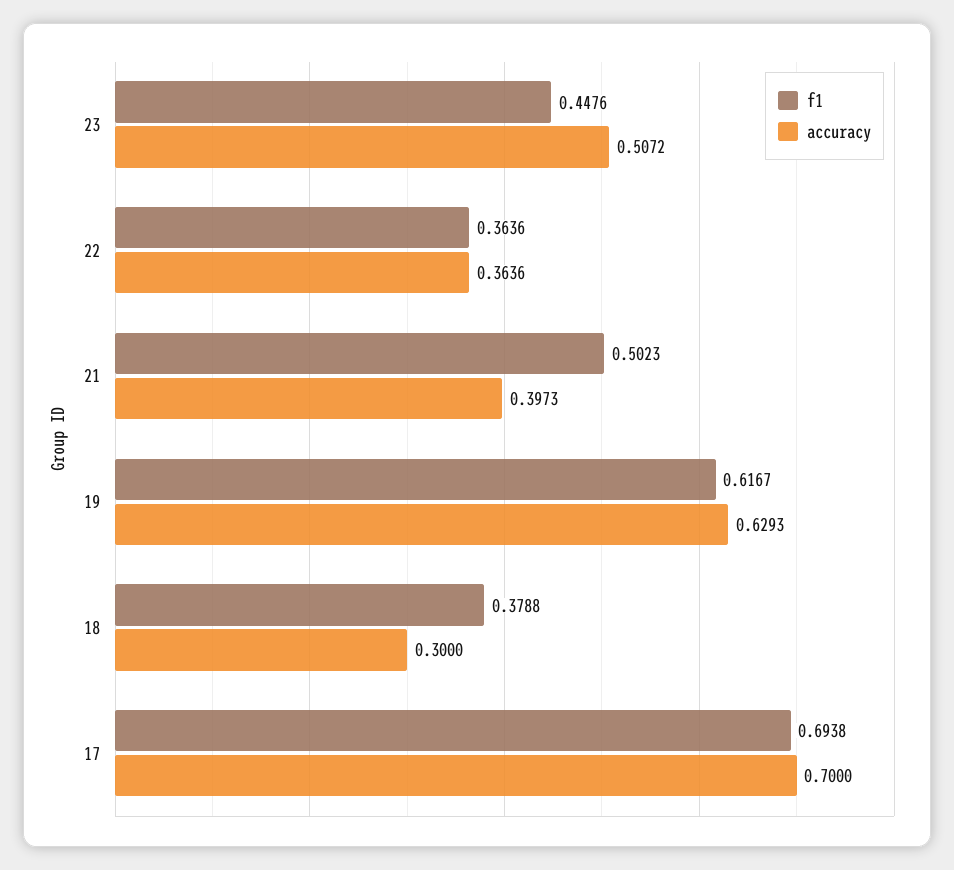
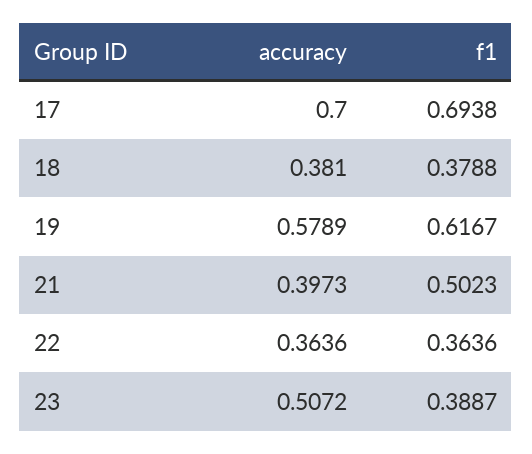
f1, 23: 0.4476 -> 0.3887
accuracy, 19: 0.6293 -> 0.5789
accuracy, 18: 0.3 -> 0.381

